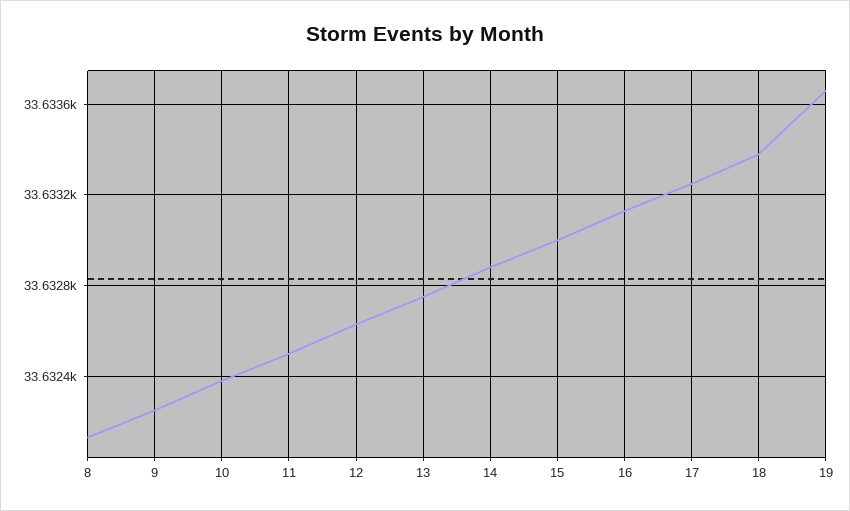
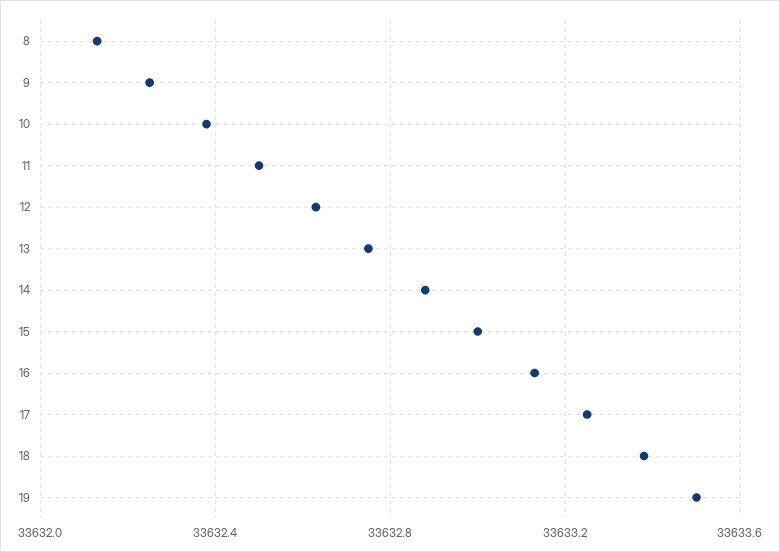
19: 33633.65 -> 33633.5

